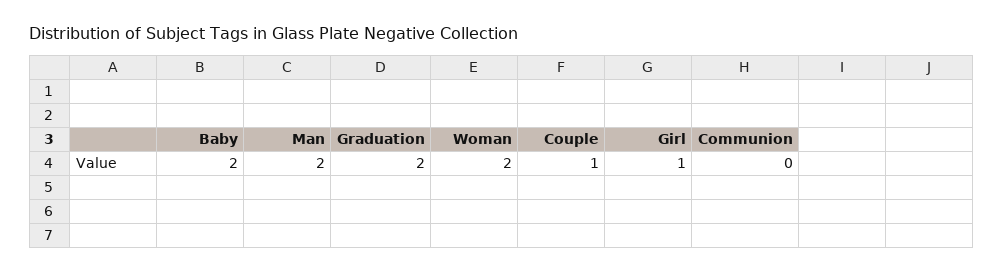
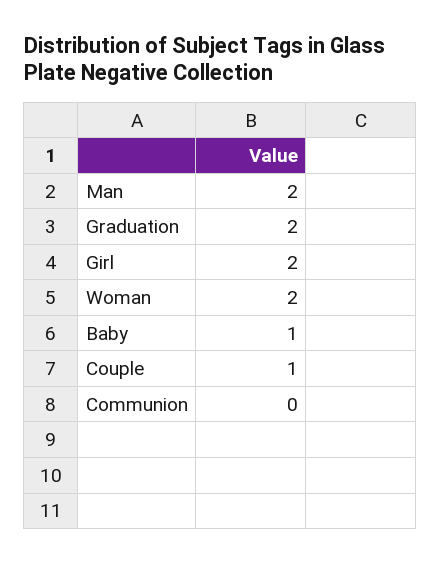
Baby: 2 -> 1
Girl: 1 -> 2

